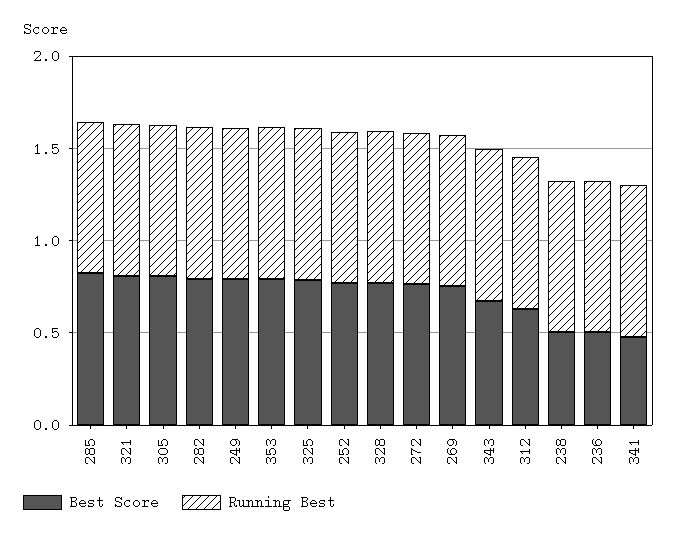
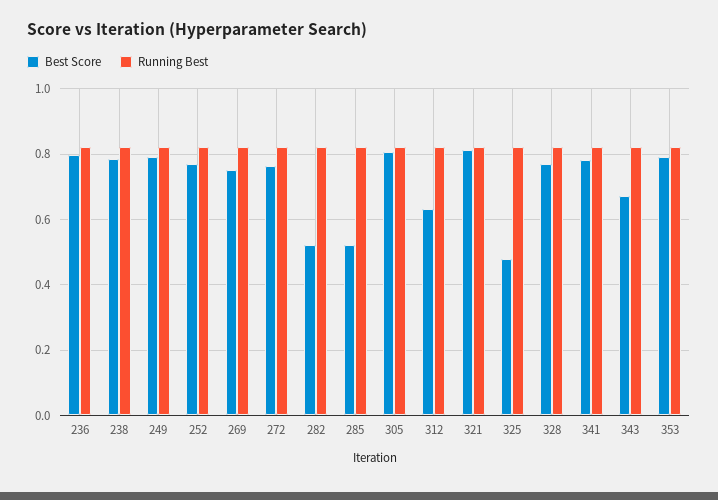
Best Score, 285: 0.8 -> 0.52
Best Score, 282: 0.8 -> 0.52
Best Score, 325: 0.8 -> 0.48
Best Score, 238: 0.5 -> 0.78
Best Score, 236: 0.5 -> 0.8
Best Score, 341: 0.5 -> 0.78

